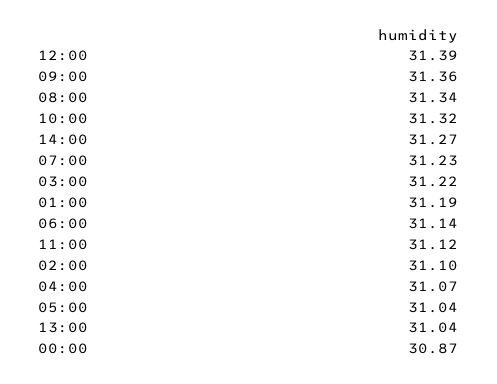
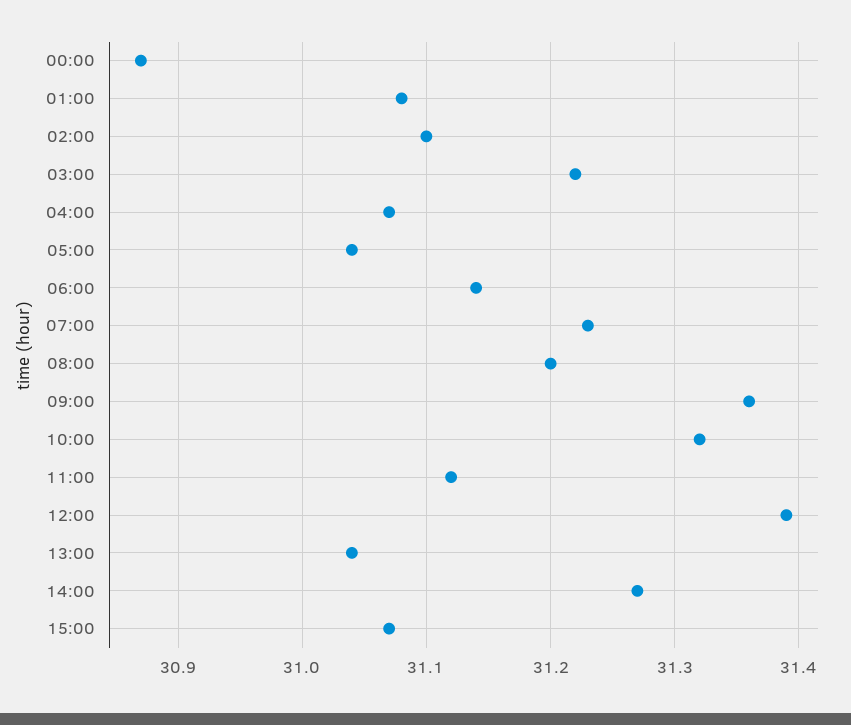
08:00: 31.34 -> 31.2
01:00: 31.19 -> 31.08
15:00: none -> 31.07

